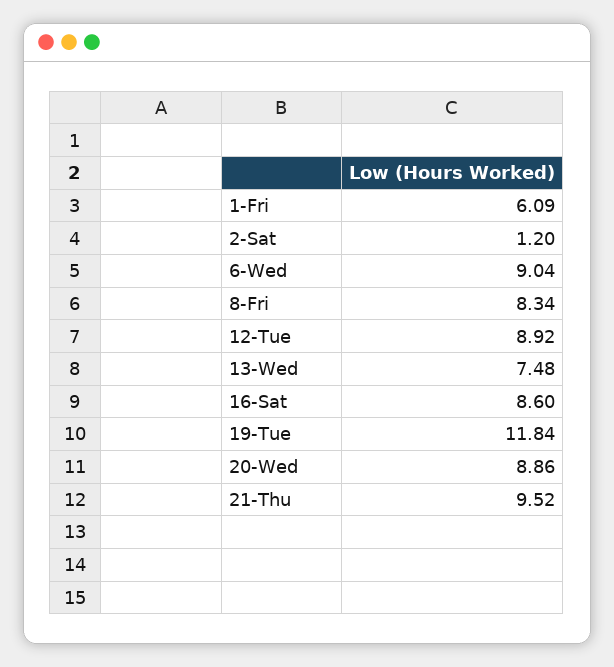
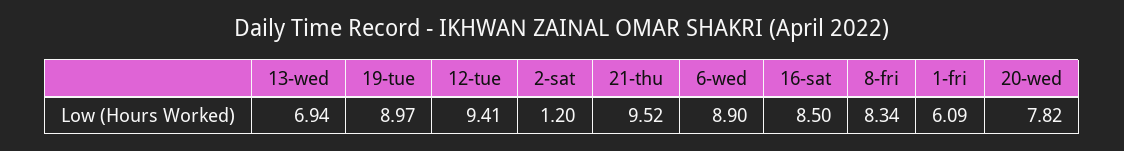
6-Wed: 9.04 -> 8.9
12-Tue: 8.92 -> 9.41
13-Wed: 7.48 -> 6.94
16-Sat: 8.6 -> 8.5
19-Tue: 11.84 -> 8.97
20-Wed: 8.86 -> 7.82

